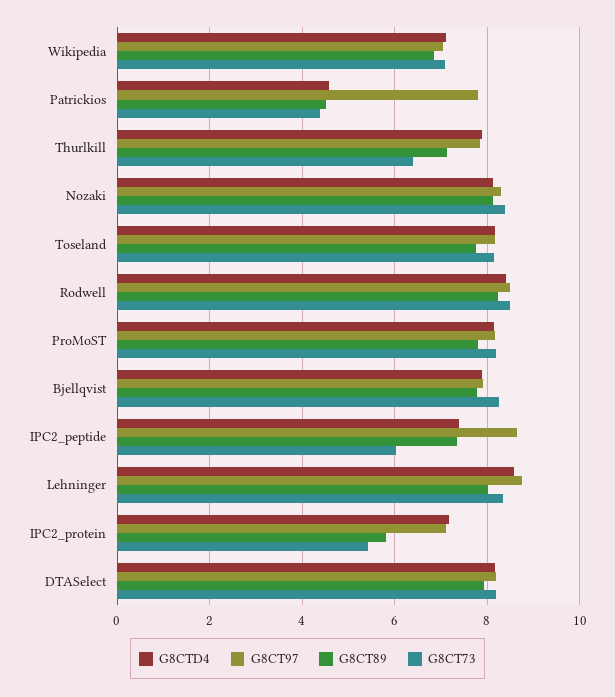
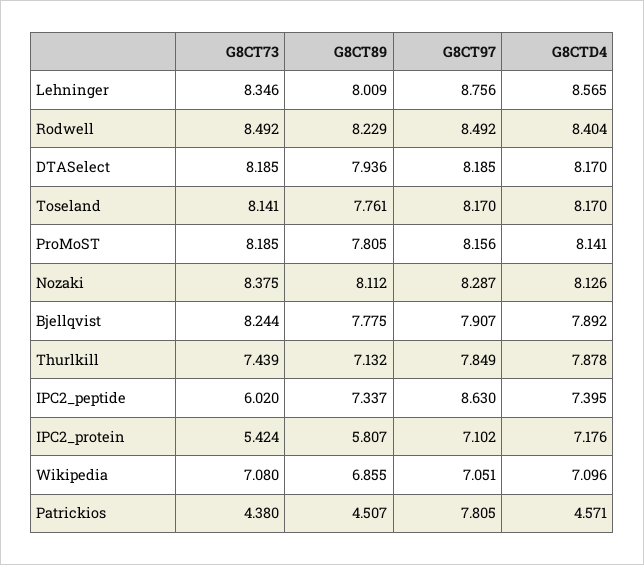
G8CT73, Thurlkill: 6.4 -> 7.439

